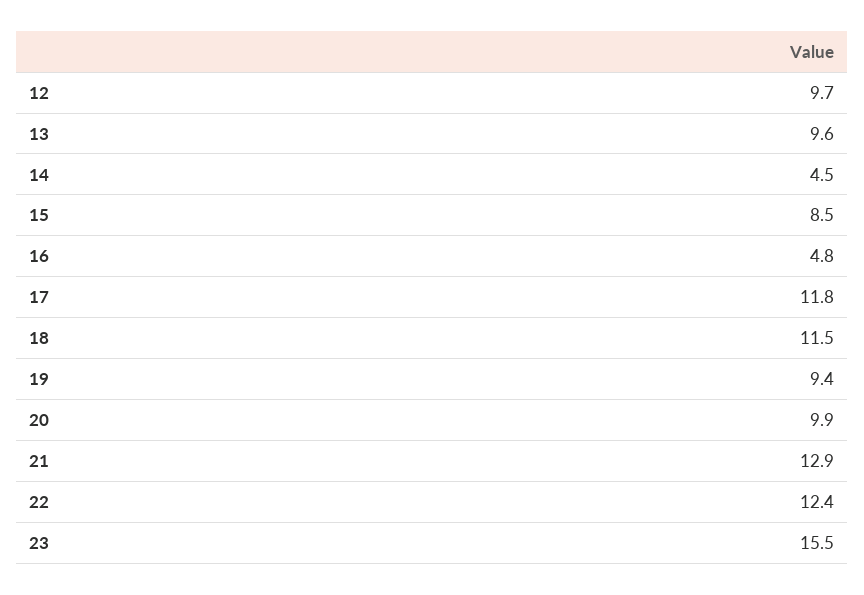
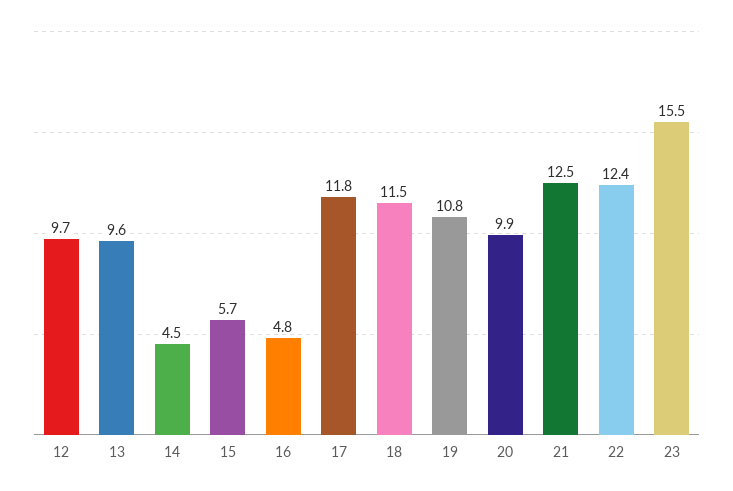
15: 8.5 -> 5.7
19: 9.4 -> 10.8
21: 12.9 -> 12.5

